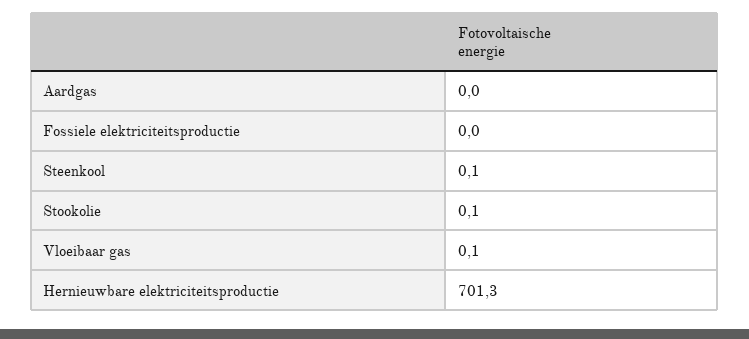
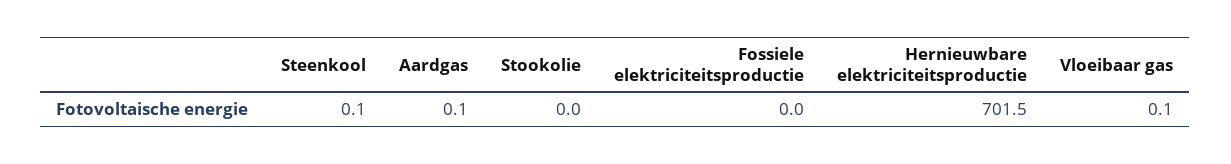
Aardgas: 0 -> 0.1
Stookolie: 0.1 -> 0
Hernieuwbare elektriciteitsproductie: 701.3 -> 701.5

